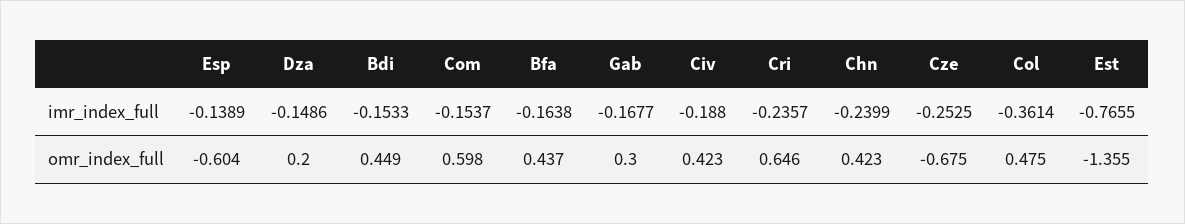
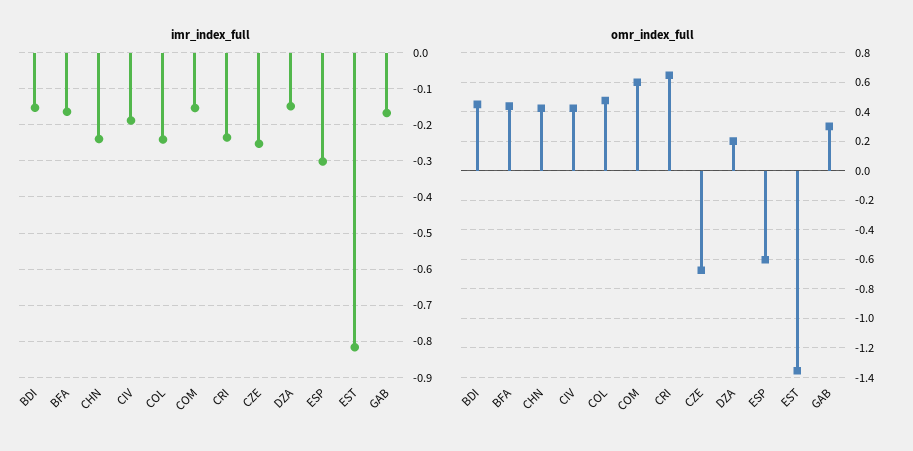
imr_index_full, Esp: -0.1389 -> -0.3
imr_index_full, Col: -0.3614 -> -0.24
imr_index_full, Est: -0.7655 -> -0.82

